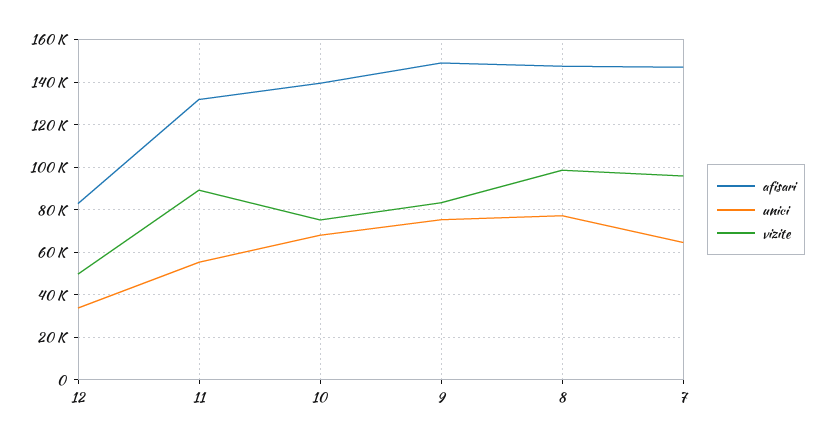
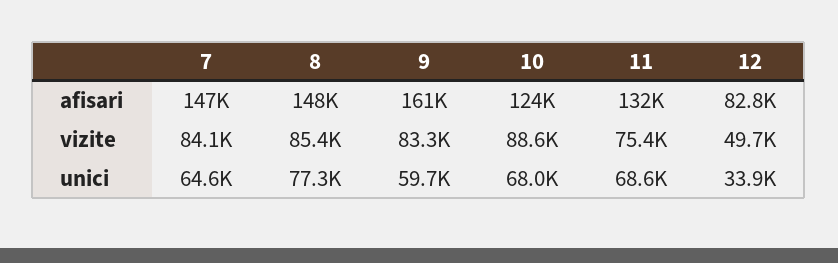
unici, 11: 55000 -> 68600
vizite, 11: 90000 -> 75400
afisari, 10: 140000 -> 124000
vizite, 10: 75000 -> 88600
afisari, 9: 150000 -> 161000
unici, 9: 75000 -> 59700
vizite, 8: 100000 -> 85400
vizite, 7: 95000 -> 84100

